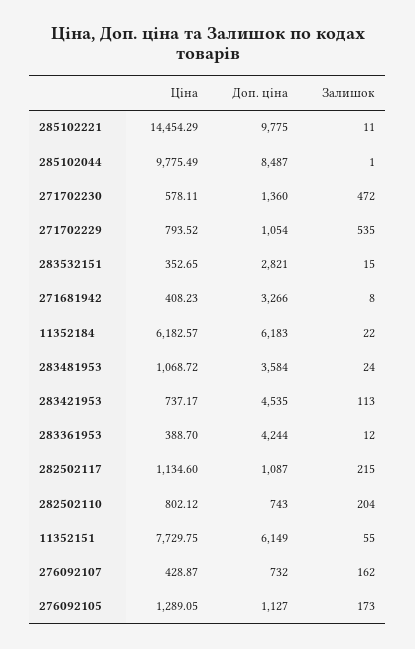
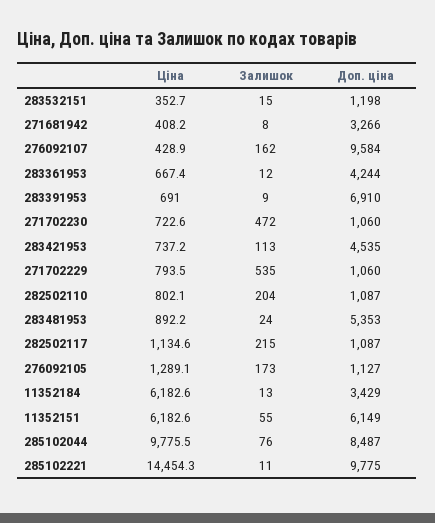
Залишок, 285102044: 1 -> 76
Ціна, 271702230: 578.11 -> 722.6
Доп. ціна, 271702230: 1360 -> 1060
Доп. ціна, 271702229: 1054 -> 1060
Доп. ціна, 283532151: 2821 -> 1198
Доп. ціна, 11352184: 6183 -> 3429
Залишок, 11352184: 22 -> 13
Ціна, 283481953: 1068.72 -> 892.2
Доп. ціна, 283481953: 3584 -> 5353
Ціна, 283361953: 388.7 -> 667.4
Доп. ціна, 282502110: 743 -> 1087
Ціна, 11352151: 7729.75 -> 6182.6
Доп. ціна, 276092107: 732 -> 9584
Ціна, 283391953: none -> 691
Залишок, 283391953: none -> 9
Доп. ціна, 283391953: none -> 6910

